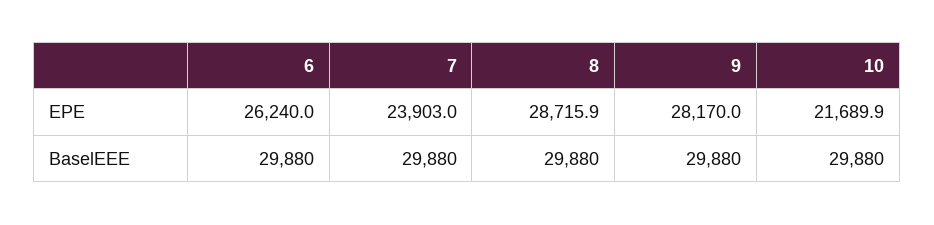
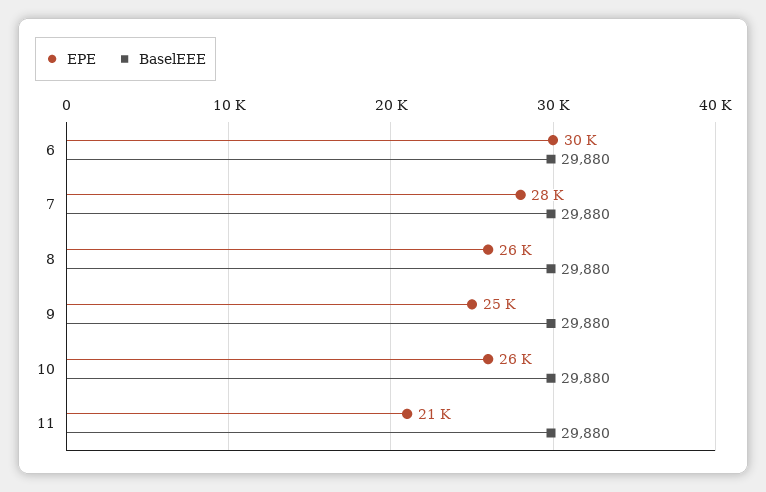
EPE, 6: 26240 -> 30000
EPE, 7: 23903 -> 28000
EPE, 8: 28715.9 -> 26000
EPE, 9: 28170 -> 25000
EPE, 10: 21689.9 -> 26000
EPE, 11: none -> 21000
BaselEEE, 11: none -> 29880

